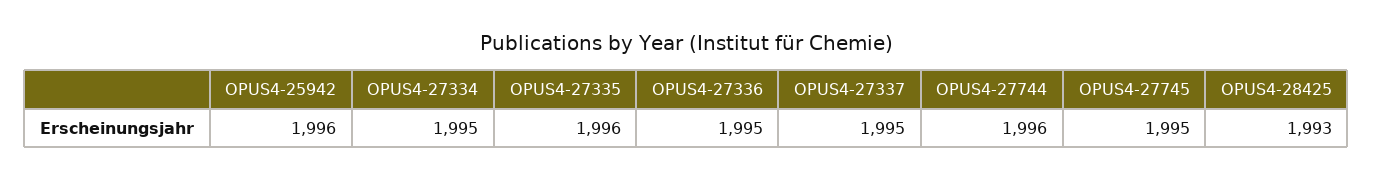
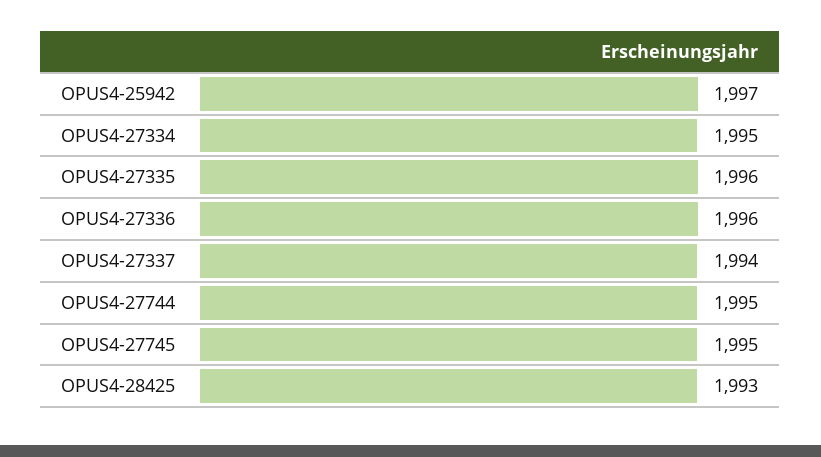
OPUS4-25942: 1996 -> 1997
OPUS4-27336: 1995 -> 1996
OPUS4-27337: 1995 -> 1994
OPUS4-27744: 1996 -> 1995

